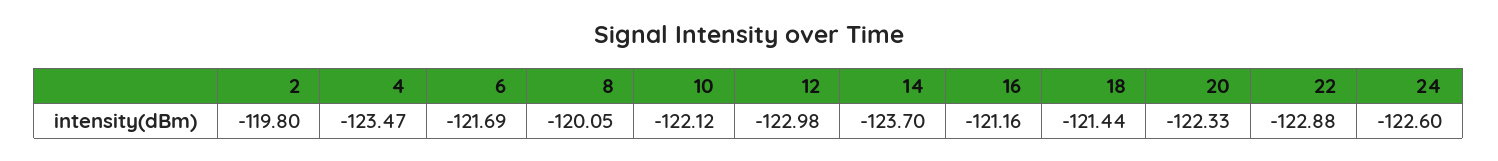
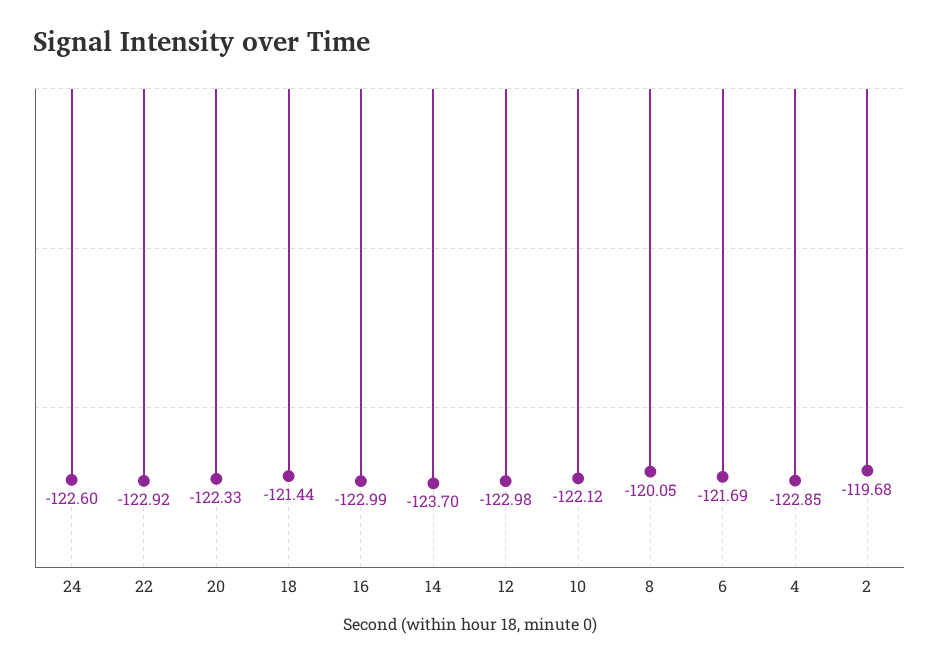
2: -119.8 -> -119.68
4: -123.47 -> -122.85
16: -121.16 -> -122.99
22: -122.88 -> -122.92

